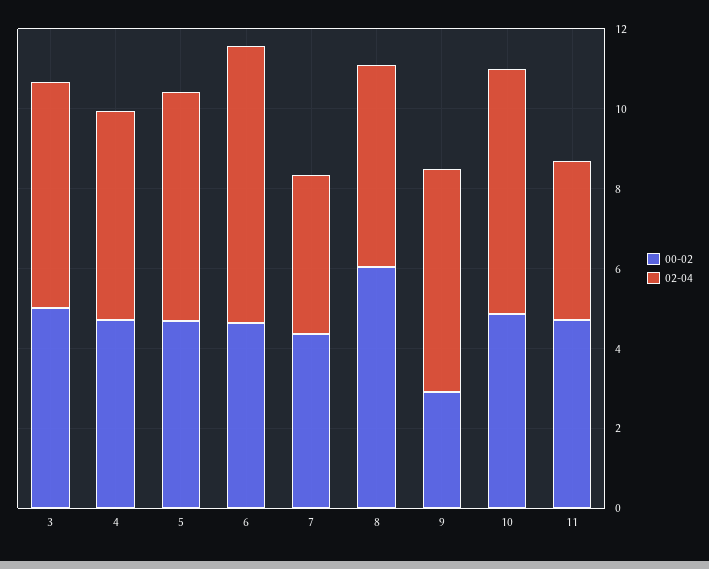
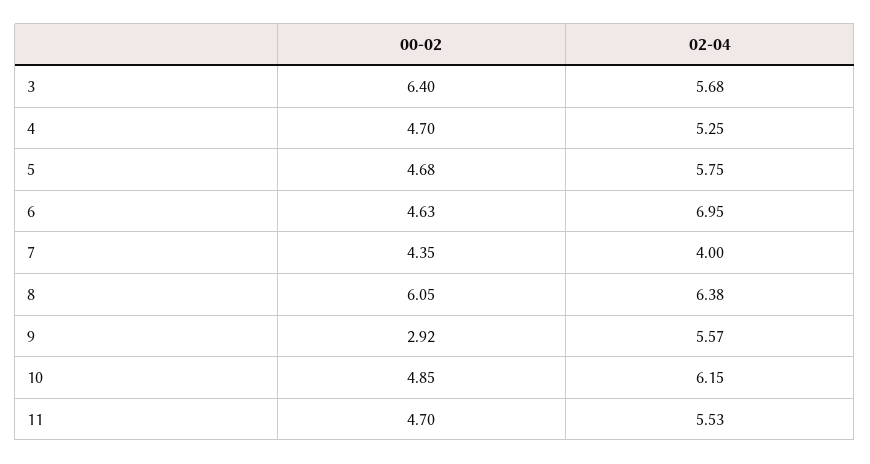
00-02, 3: 5 -> 6.4
02-04, 8: 5 -> 6.38
02-04, 11: 4 -> 5.53

